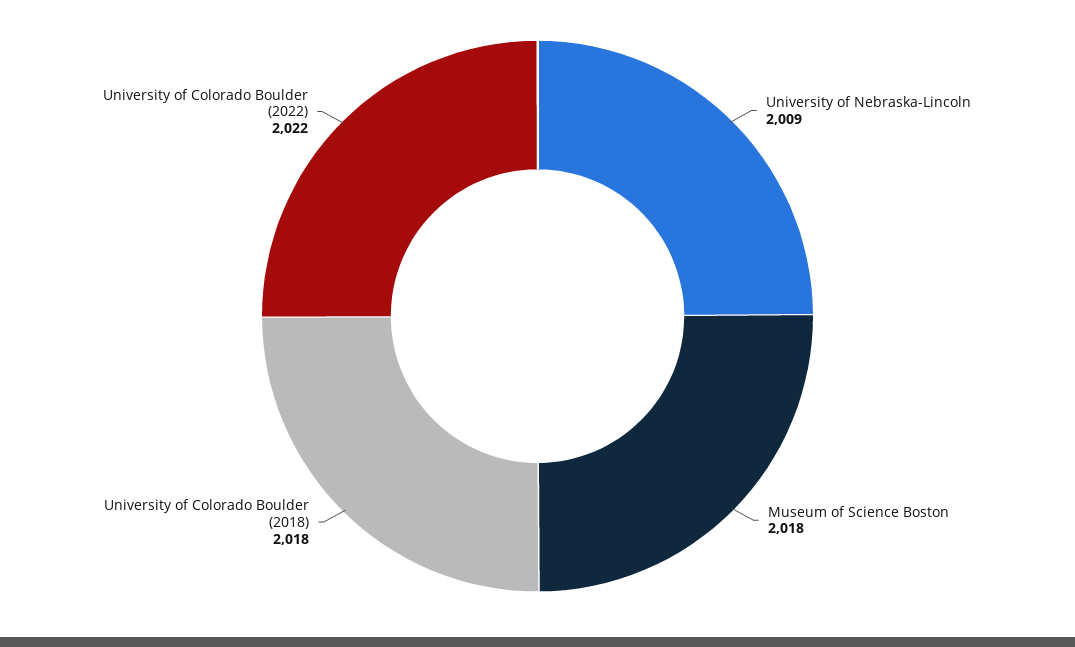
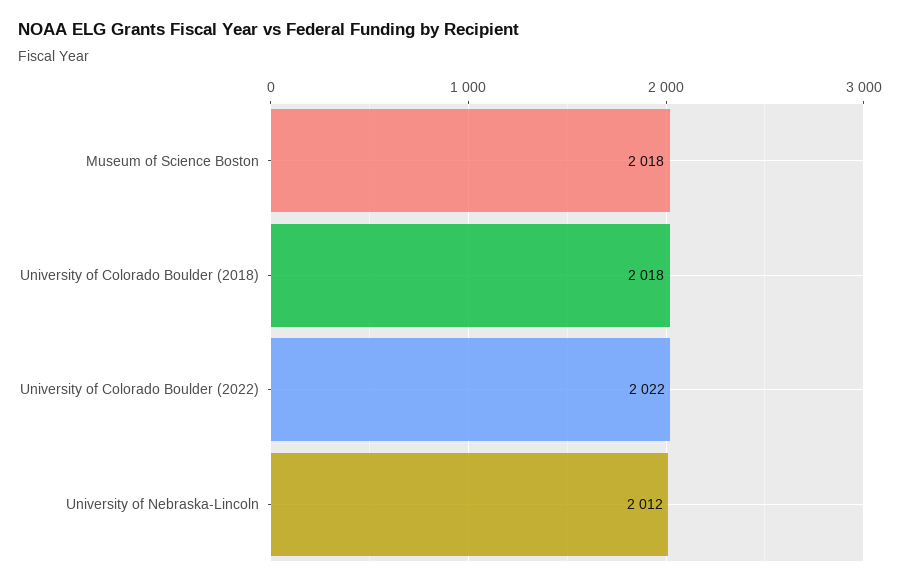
University of Nebraska-Lincoln: 2009 -> 2012

